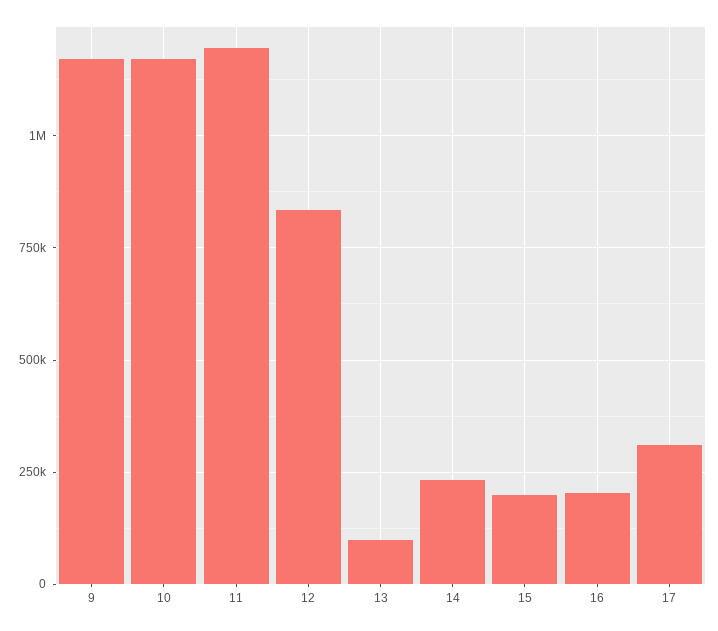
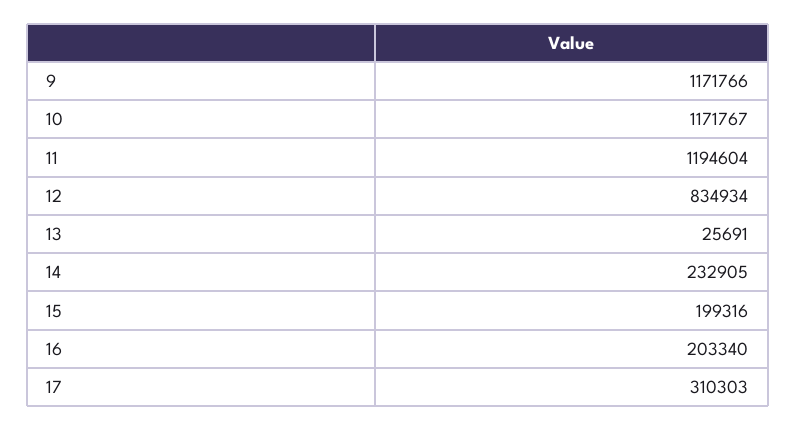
13: 100000 -> 25691

